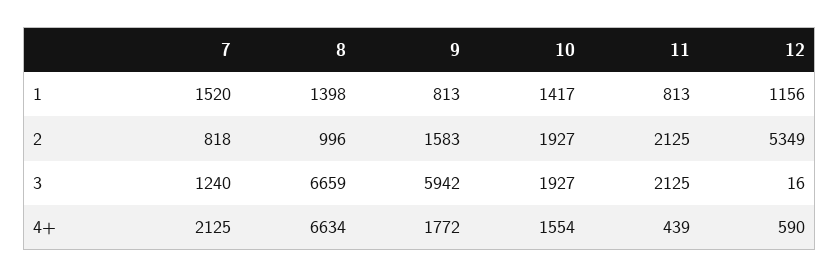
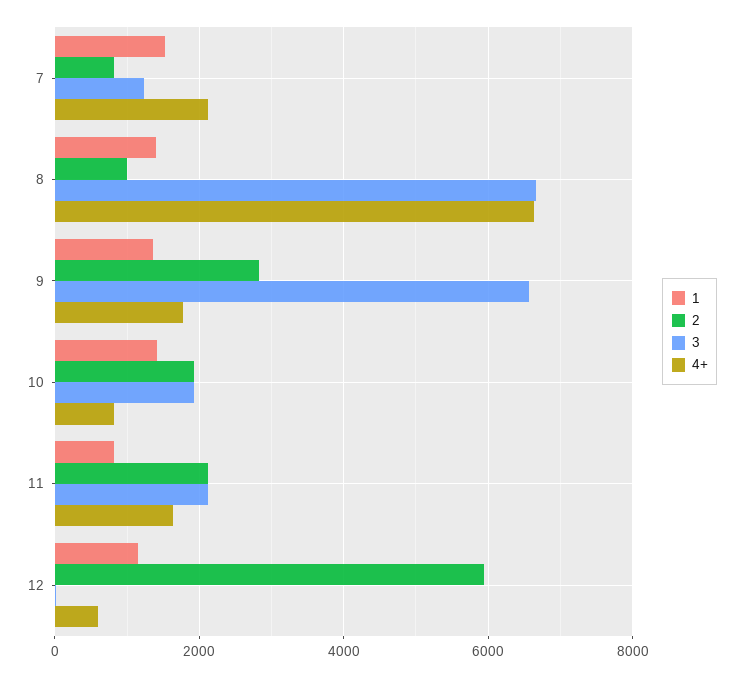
1, 9: 813 -> 1400
2, 9: 1583 -> 2800
2, 12: 5349 -> 6000
3, 9: 5942 -> 6600
4+, 10: 1554 -> 800
4+, 11: 439 -> 1600

